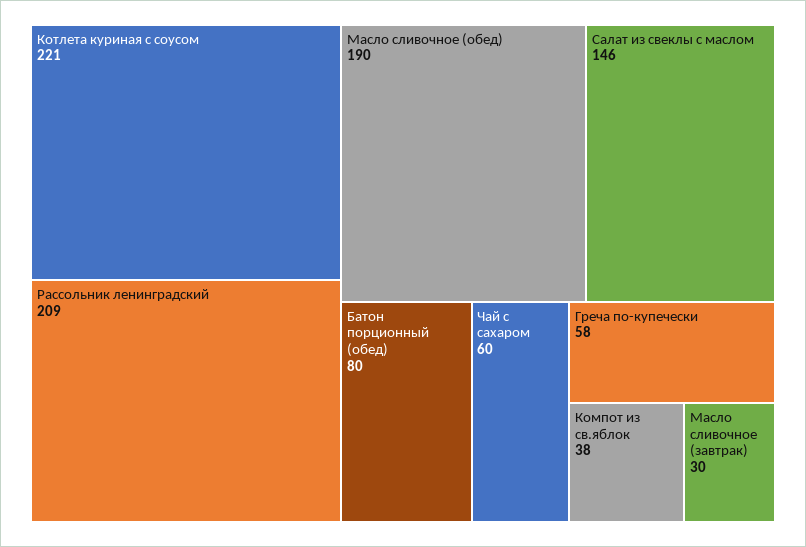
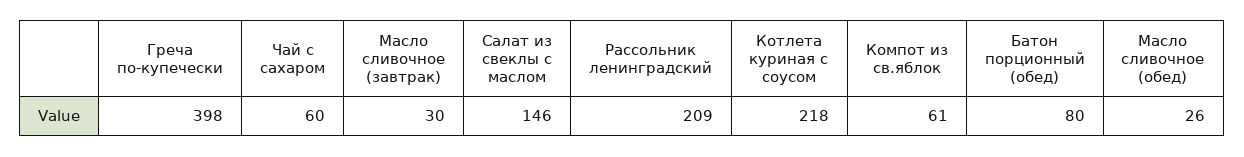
Котлета куриная с соусом: 221 -> 218
Масло сливочное (обед): 190 -> 26
Греча по-купечески: 58 -> 398
Компот из св.яблок: 38 -> 61

